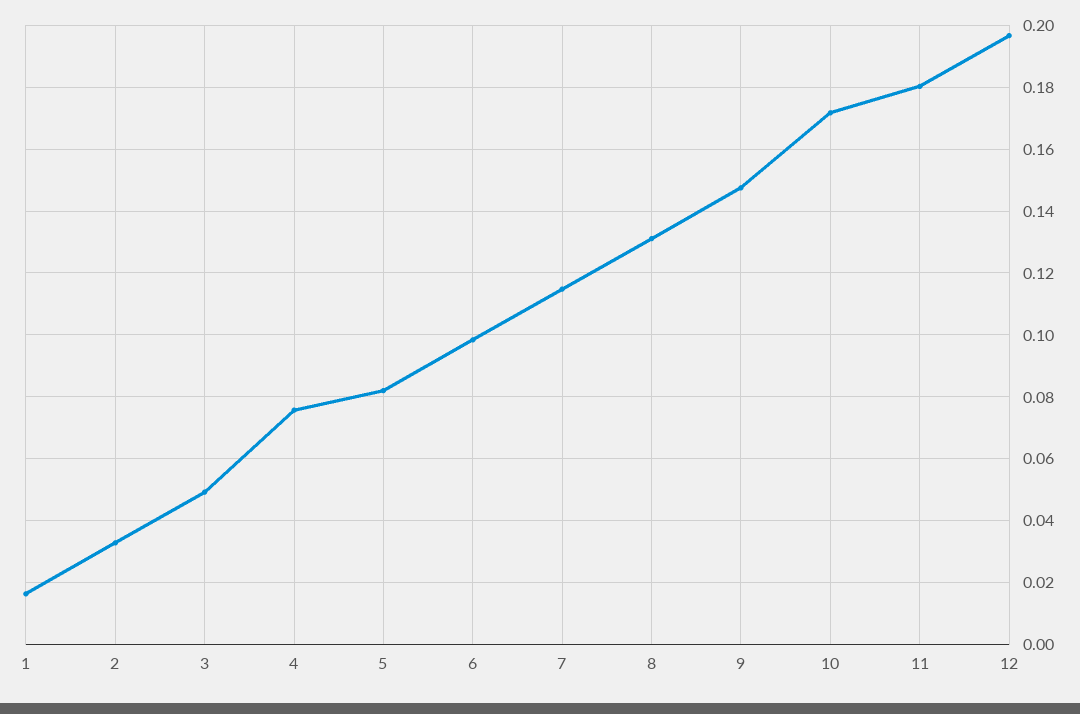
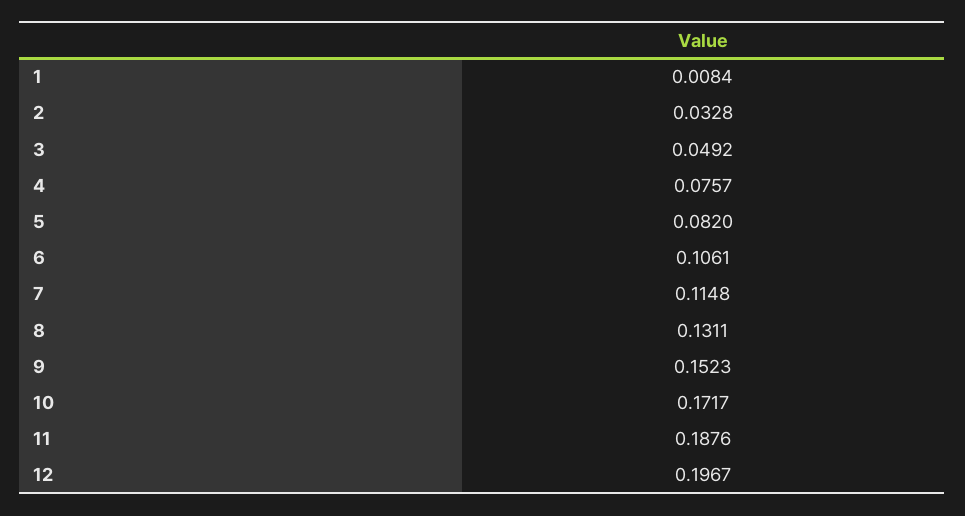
1: 0.016 -> 0.0084
6: 0.098 -> 0.1061
9: 0.148 -> 0.1523
11: 0.18 -> 0.1876

